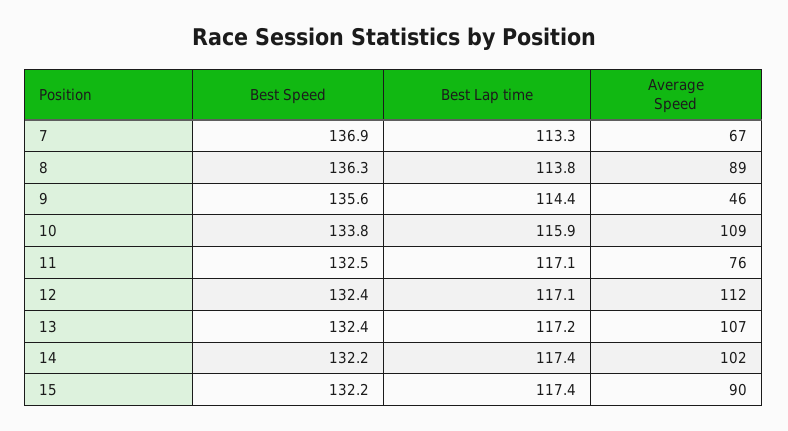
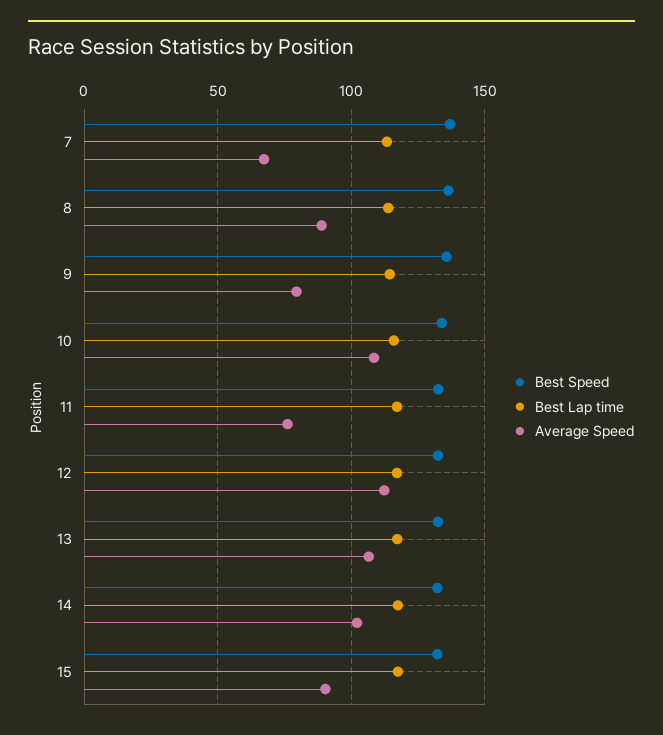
Average Speed, 9: 46 -> 80

